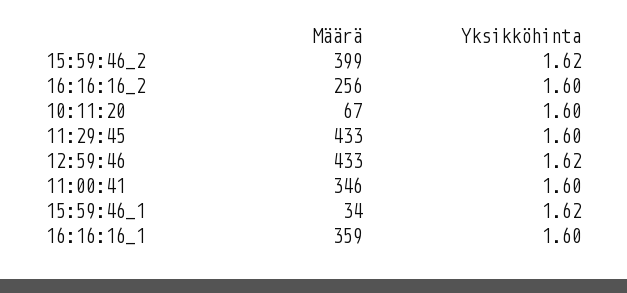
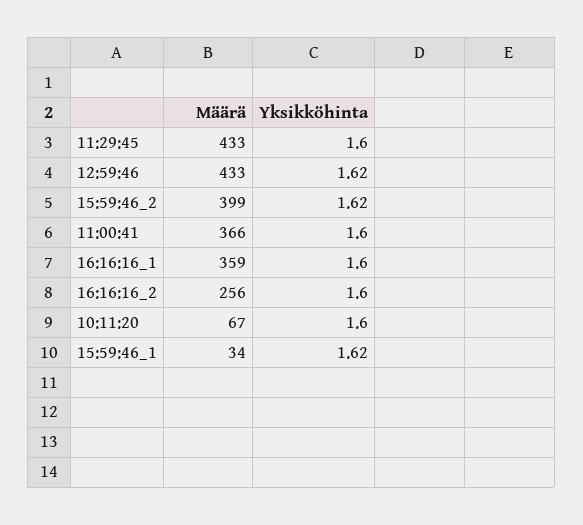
Määrä, 11:00:41: 346 -> 366

